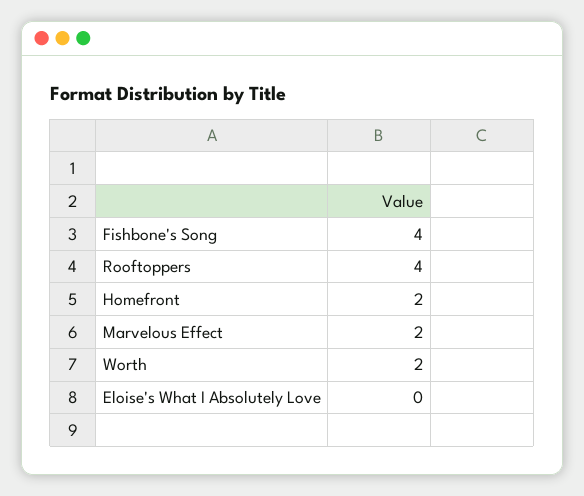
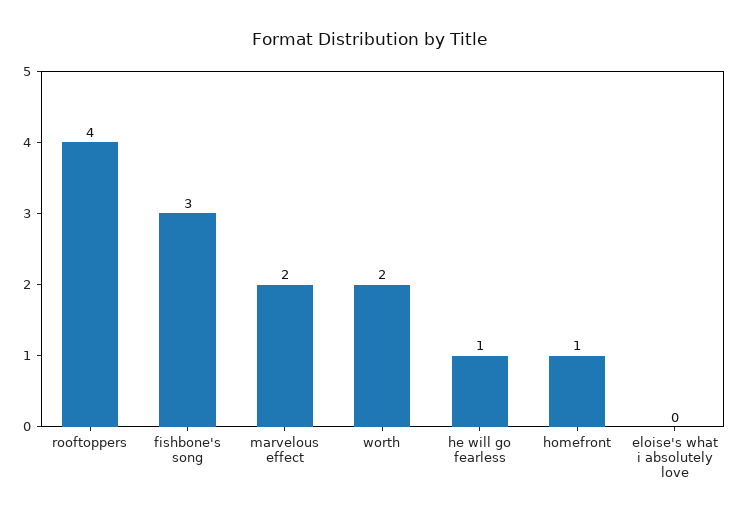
Fishbone's Song: 4 -> 3
Homefront: 2 -> 1
he will go fearless: none -> 1

